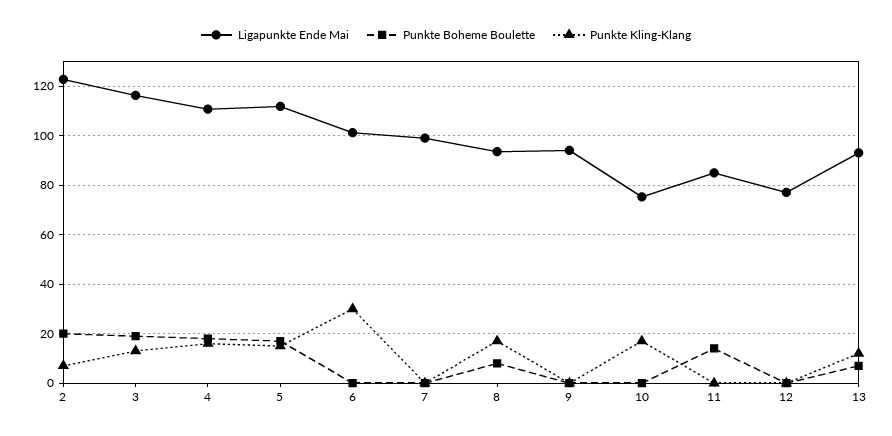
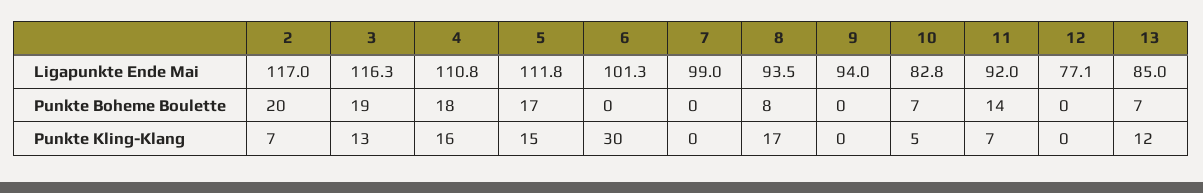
Ligapunkte Ende Mai, 2: 122.5 -> 117
Ligapunkte Ende Mai, 10: 75 -> 82.8
Punkte Boheme Boulette, 10: 0 -> 7
Punkte Kling-Klang, 10: 17.5 -> 5
Ligapunkte Ende Mai, 11: 85 -> 92
Punkte Kling-Klang, 11: 0 -> 7
Ligapunkte Ende Mai, 13: 92.5 -> 85

